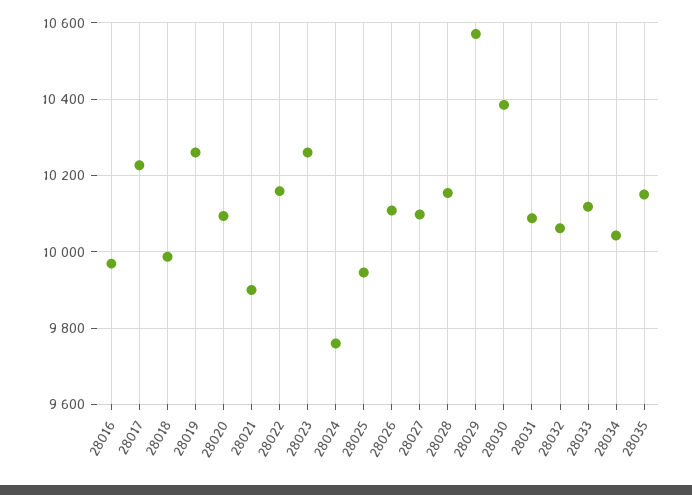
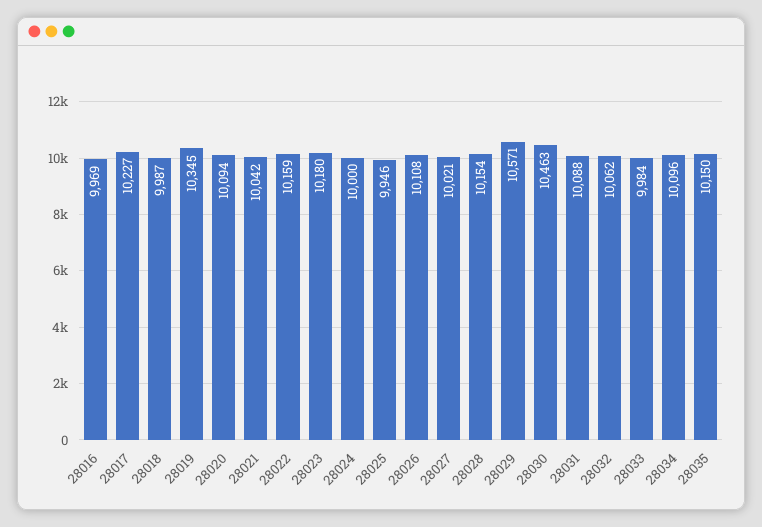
28019: 10260 -> 10345
28021: 9900 -> 10042
28023: 10260 -> 10180
28024: 9760 -> 10000
28027: 10100 -> 10021
28030: 10380 -> 10463
28033: 10120 -> 9984
28034: 10040 -> 10096

